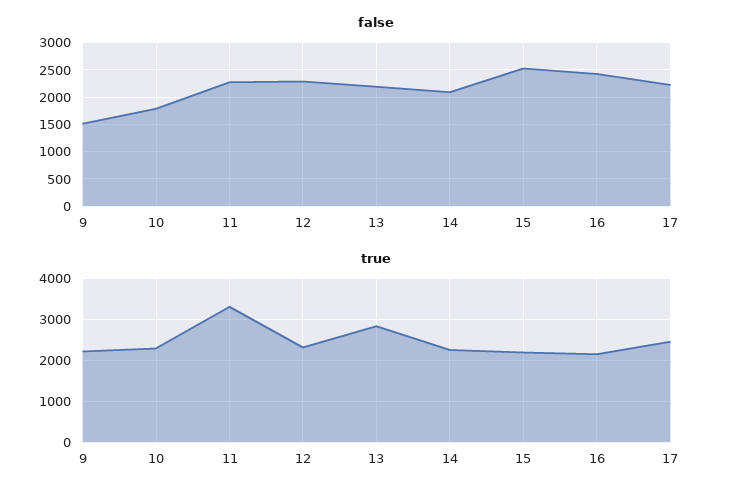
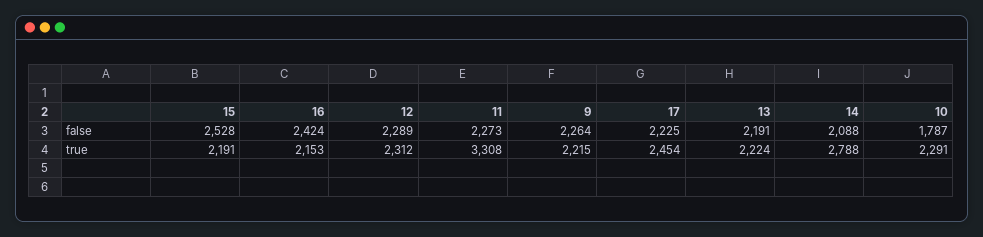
false, 9: 1500 -> 2264
true, 13: 2800 -> 2224
true, 14: 2200 -> 2788

